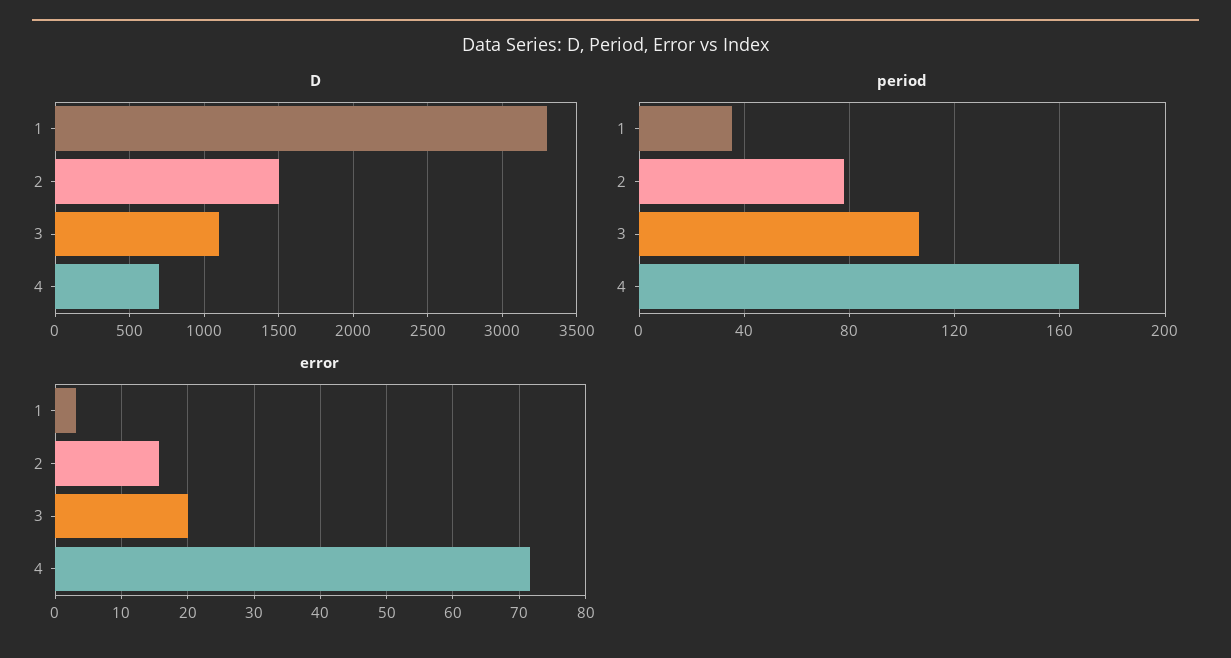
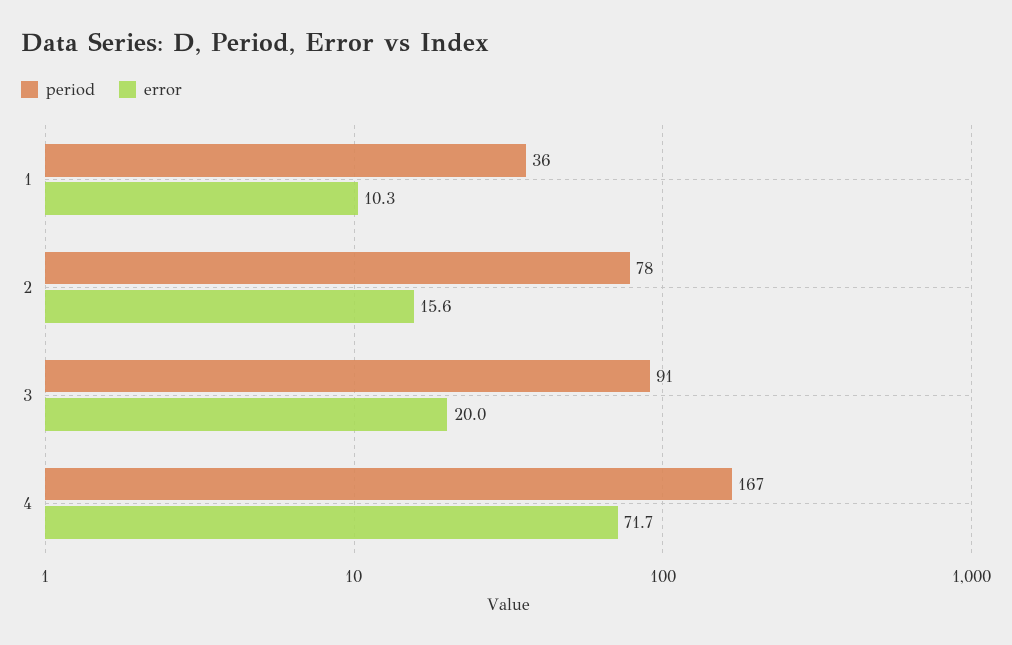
D, 1: 3300 -> none
D, 2: 1500 -> none
D, 3: 1100 -> none
D, 4: 700 -> none
period, 3: 105 -> 91
error, 1: 3 -> 10.3

